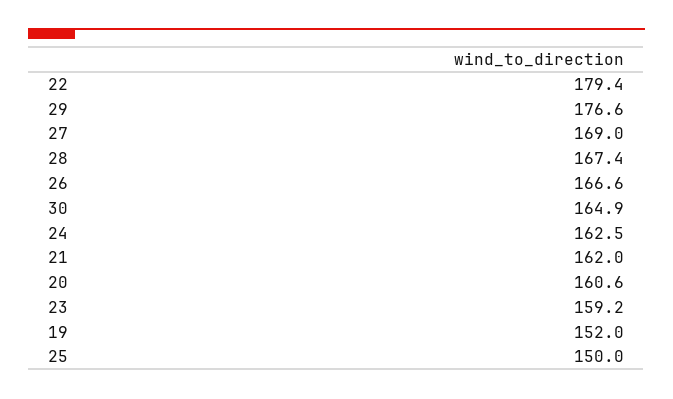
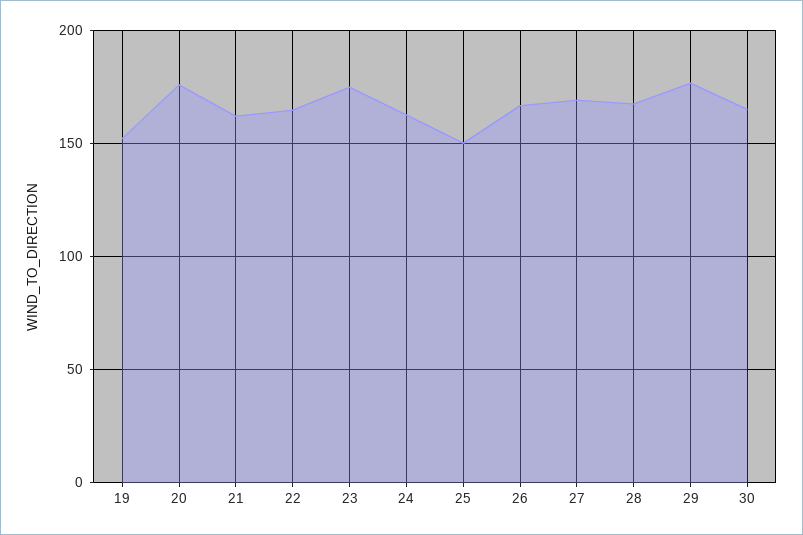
22: 179.4 -> 165
20: 160.6 -> 175
23: 159.2 -> 175

